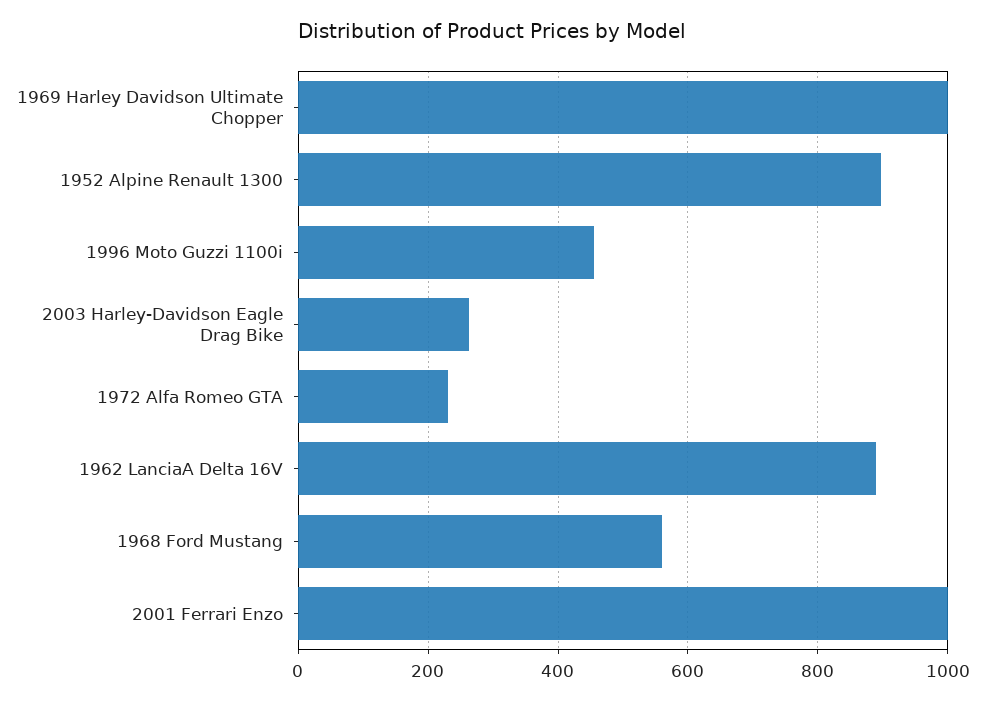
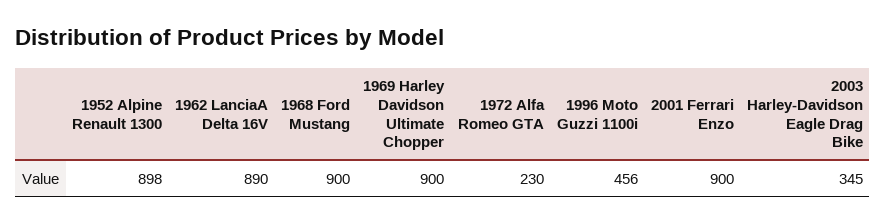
1969 Harley Davidson Ultimate Chopper: 1000 -> 900
2003 Harley-Davidson Eagle Drag Bike: 260 -> 345
1968 Ford Mustang: 560 -> 900
2001 Ferrari Enzo: 1000 -> 900

